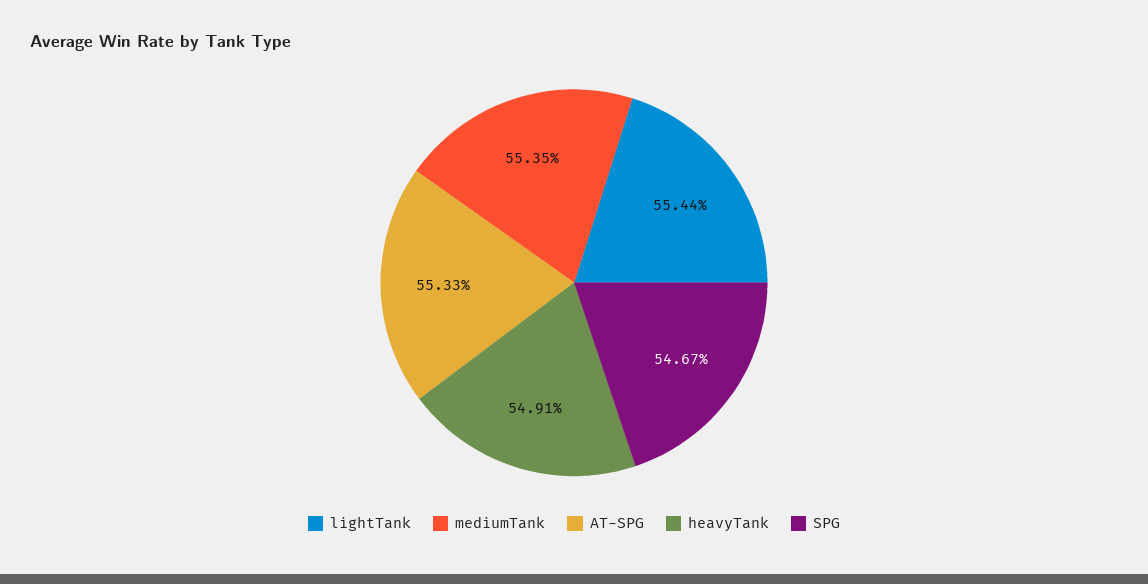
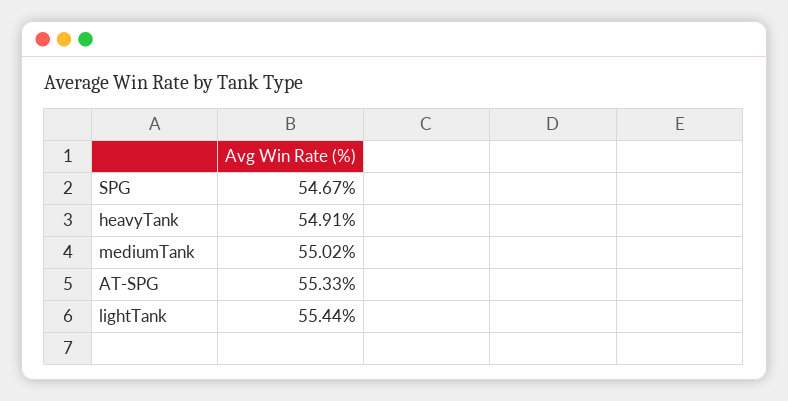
mediumTank: 55.35 -> 55.02

